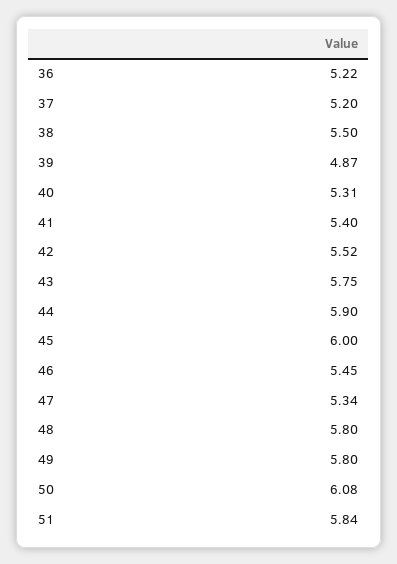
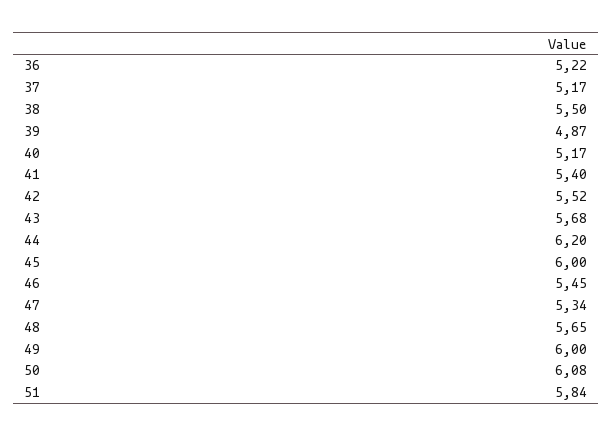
37: 5.2 -> 5.17
40: 5.31 -> 5.17
43: 5.75 -> 5.68
44: 5.9 -> 6.2
48: 5.8 -> 5.65
49: 5.8 -> 6

